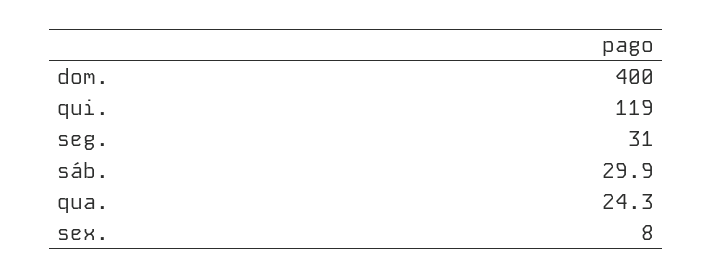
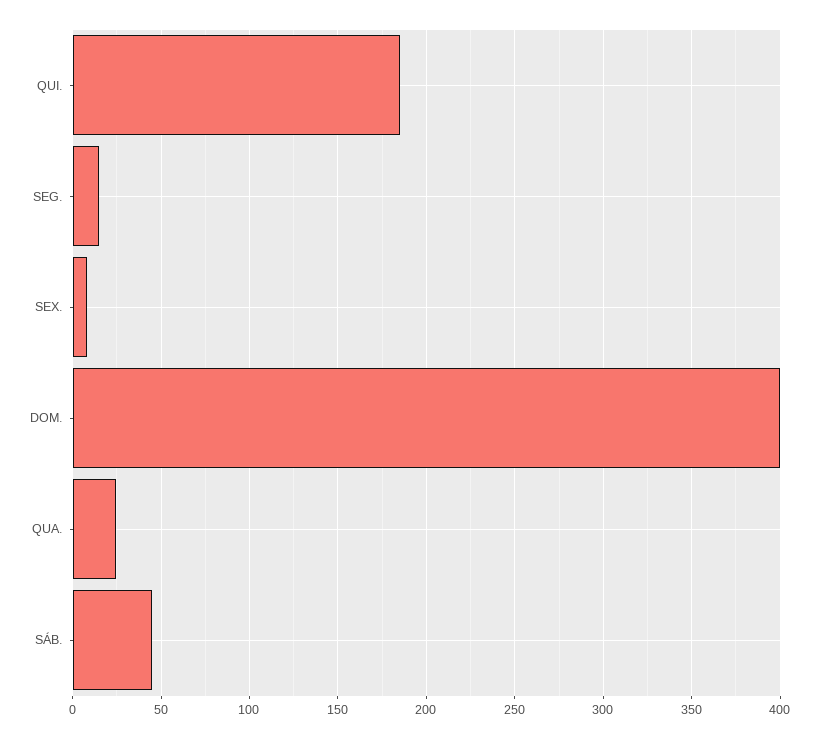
qui.: 119 -> 185
seg.: 31 -> 15
sáb.: 29.9 -> 45

